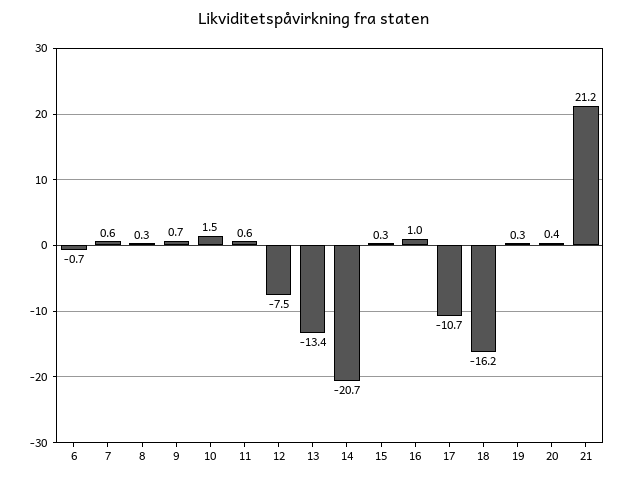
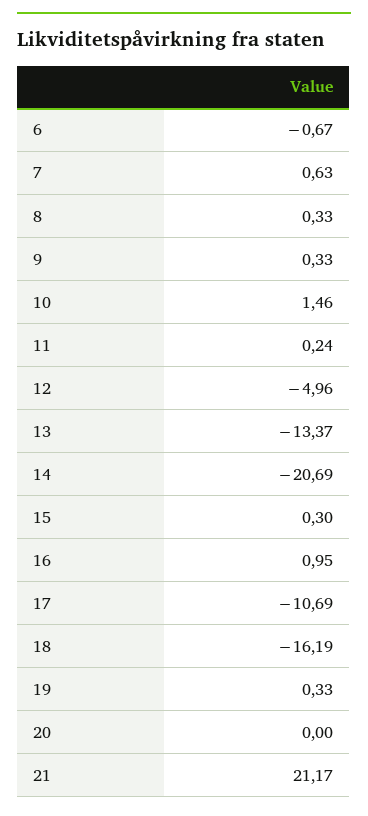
9: 0.7 -> 0.33
11: 0.6 -> 0.24
12: -7.5 -> -4.96
20: 0.4 -> 0

